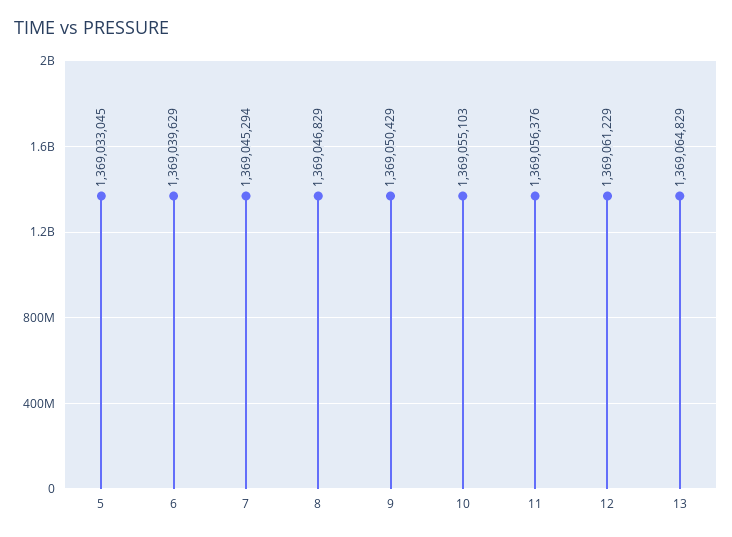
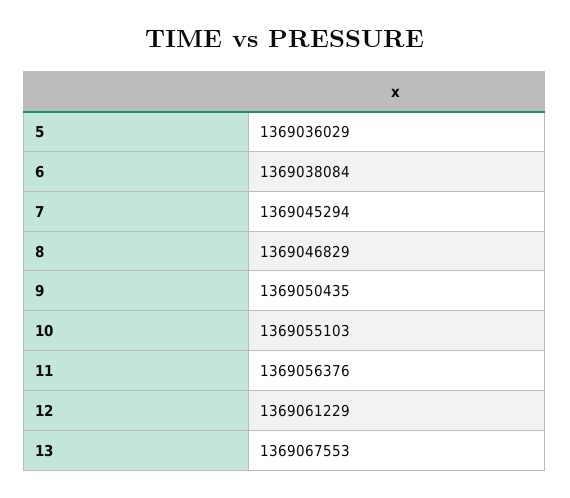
5: 1369033045 -> 1369036029
6: 1369039629 -> 1369038084
9: 1369050429 -> 1369050435
13: 1369064829 -> 1369067553

